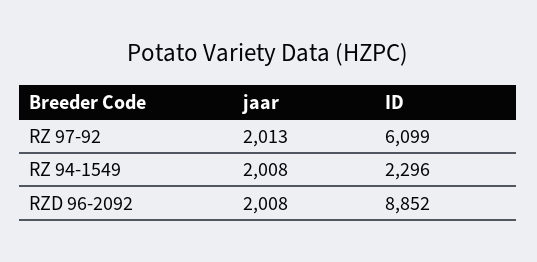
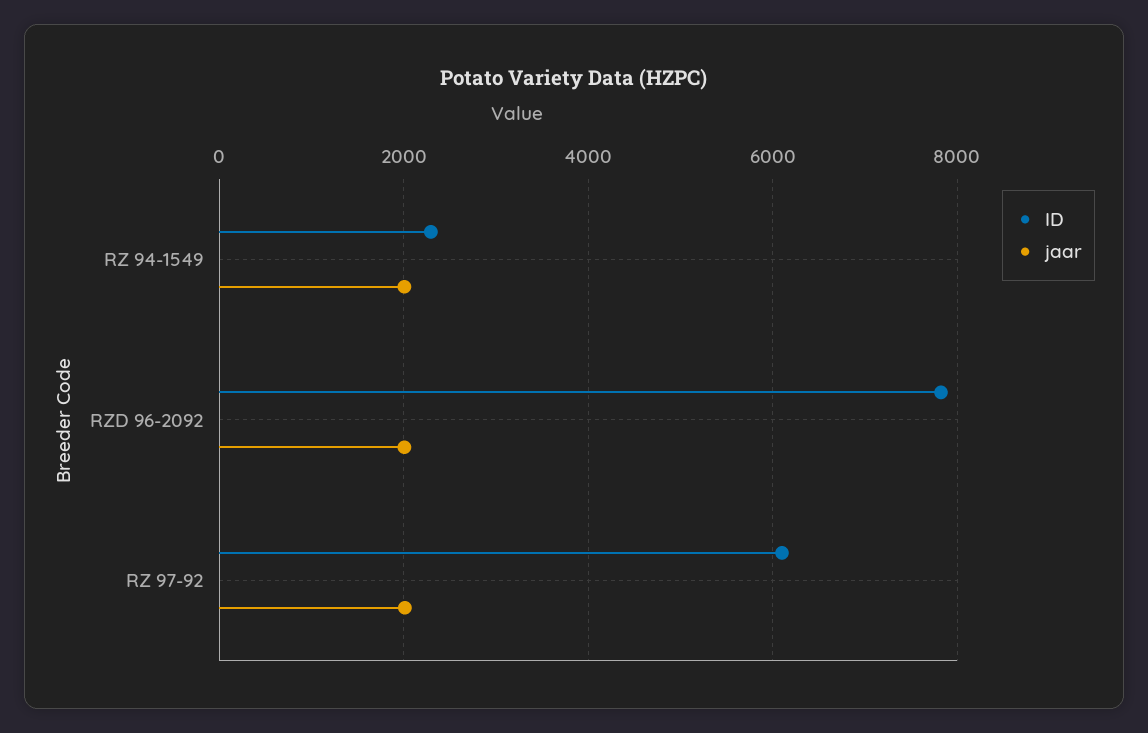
ID, RZD 96-2092: 8852 -> 7800

